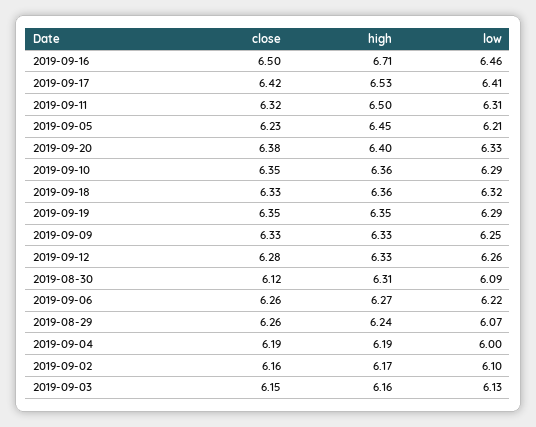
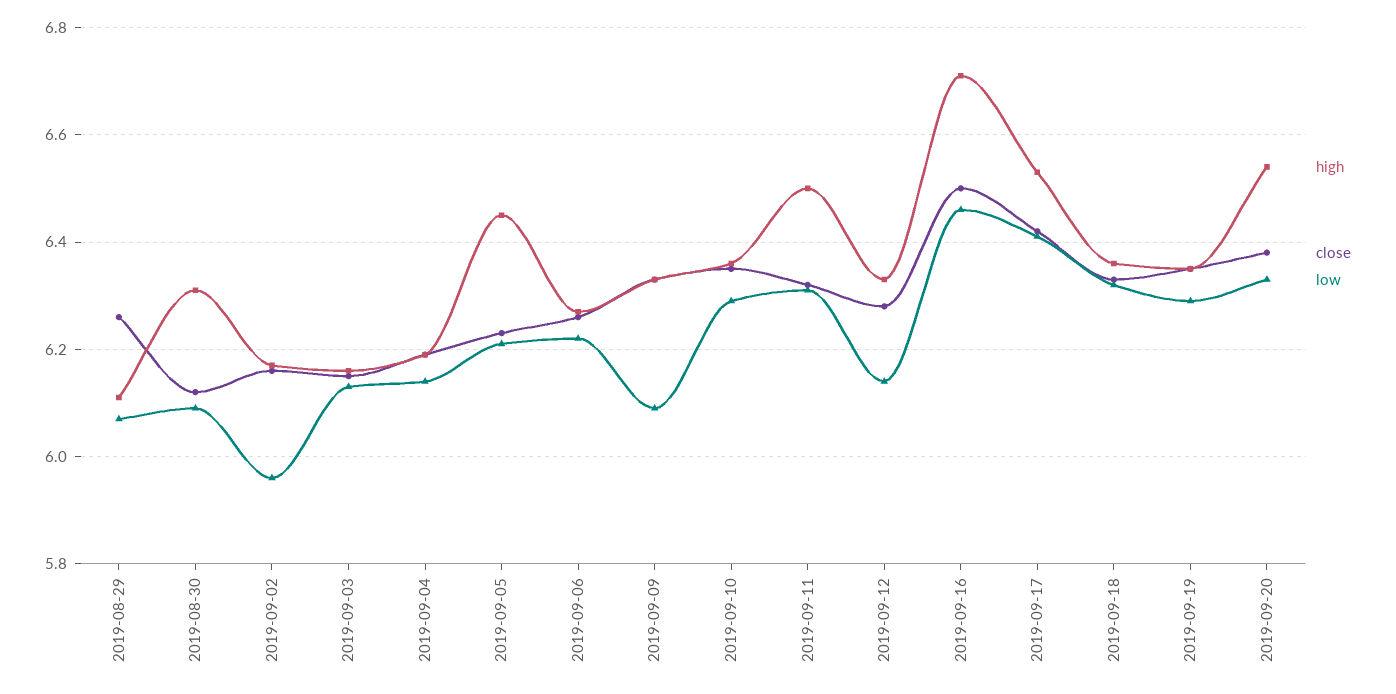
high, 2019-09-20: 6.4 -> 6.55
low, 2019-09-09: 6.25 -> 6.1
low, 2019-09-12: 6.26 -> 6.15
high, 2019-08-29: 6.24 -> 6.1
low, 2019-09-04: 6 -> 6.15
low, 2019-09-02: 6.1 -> 5.95

